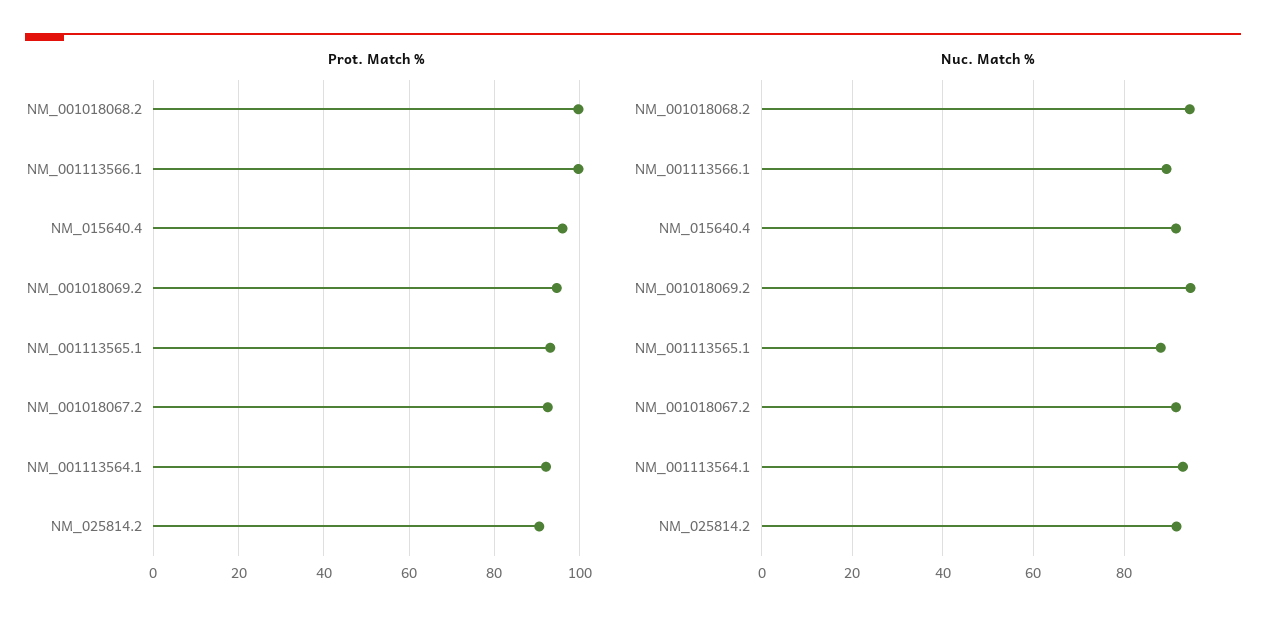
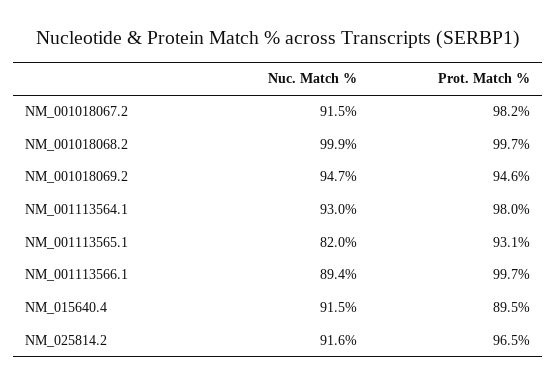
Prot. Match %, NM_015640.4: 96 -> 89.5
Prot. Match %, NM_001018067.2: 92 -> 98.2
Prot. Match %, NM_001113564.1: 92 -> 98
Prot. Match %, NM_025814.2: 90 -> 96.5
Nuc. Match %, NM_001018068.2: 94 -> 99.9
Nuc. Match %, NM_001113565.1: 88 -> 82

